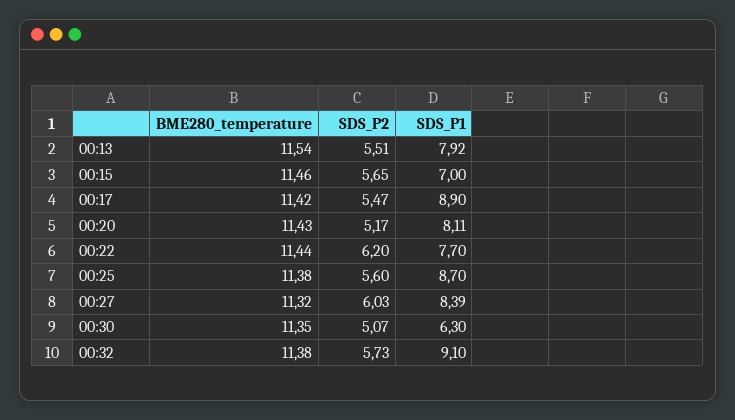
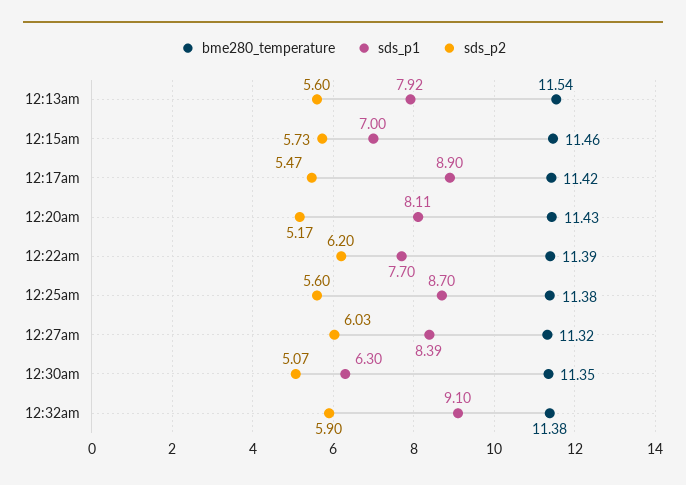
SDS_P2, 00:13: 5.51 -> 5.6
SDS_P2, 00:15: 5.65 -> 5.73
BME280_temperature, 00:22: 11.44 -> 11.39
SDS_P2, 00:32: 5.73 -> 5.9

